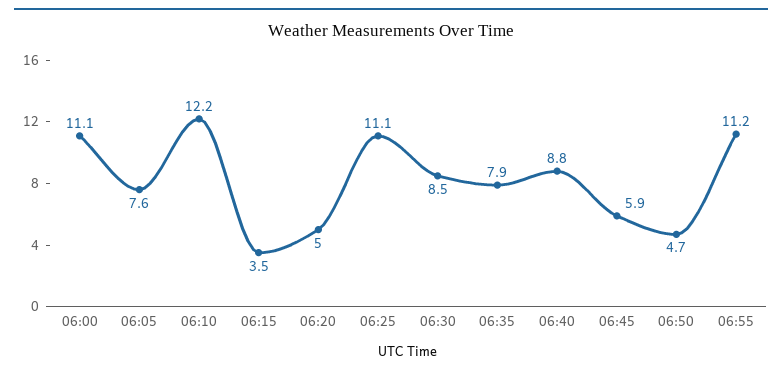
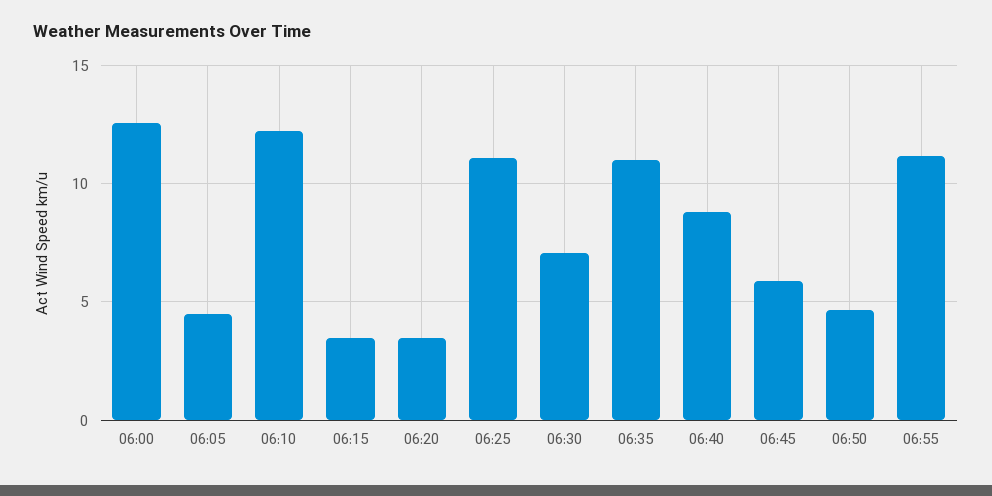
06:00: 11.1 -> 12.5
06:05: 7.6 -> 4.5
06:20: 5 -> 3.5
06:30: 8.5 -> 7
06:35: 7.9 -> 11

